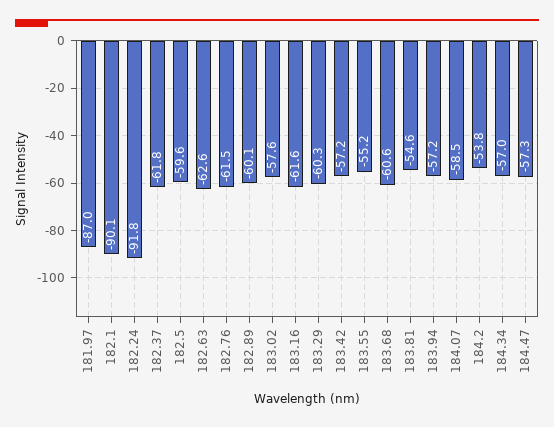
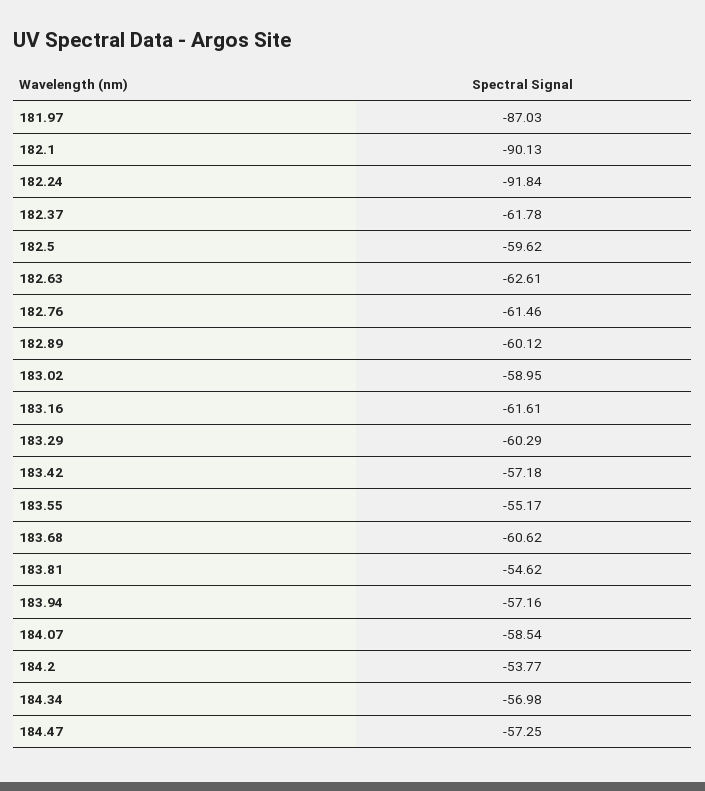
183.02: -57.6 -> -58.95

